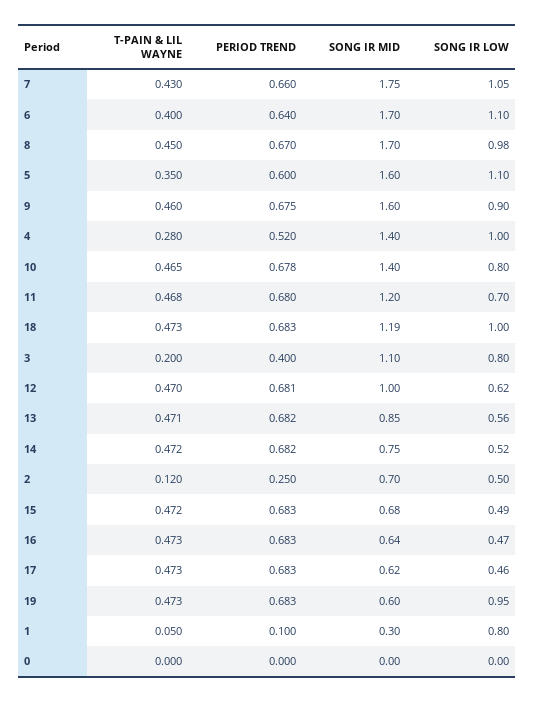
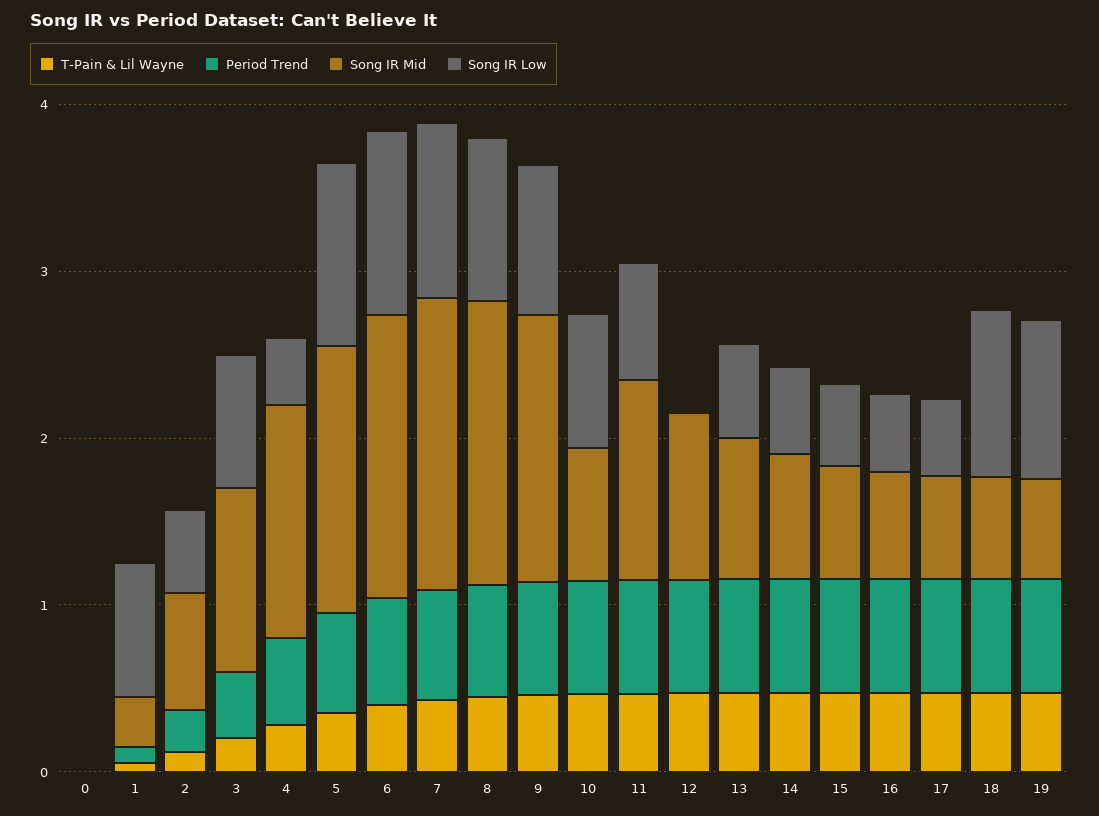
SONG IR LOW, 4: 1 -> 0.4
SONG IR MID, 10: 1.4 -> 0.8
SONG IR MID, 18: 1.19 -> 0.6
SONG IR LOW, 12: 0.62 -> 0

